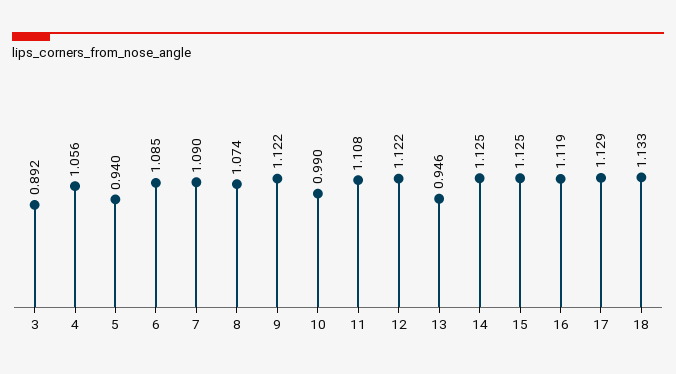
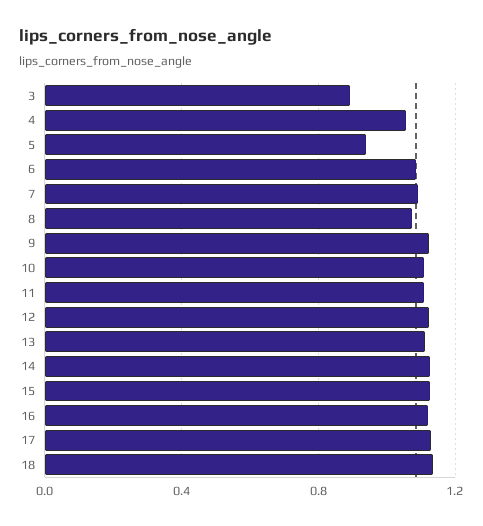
10: 0.99 -> 1.1
13: 0.946 -> 1.1

